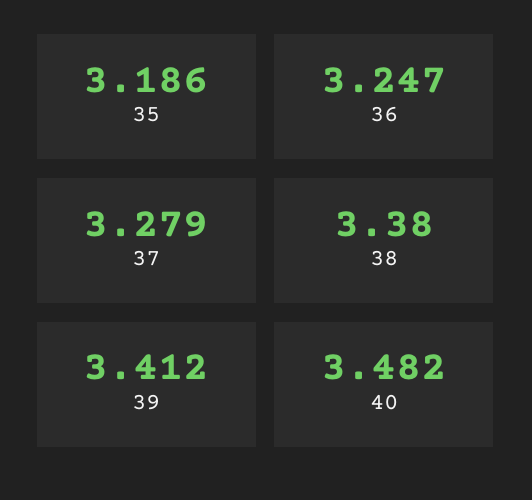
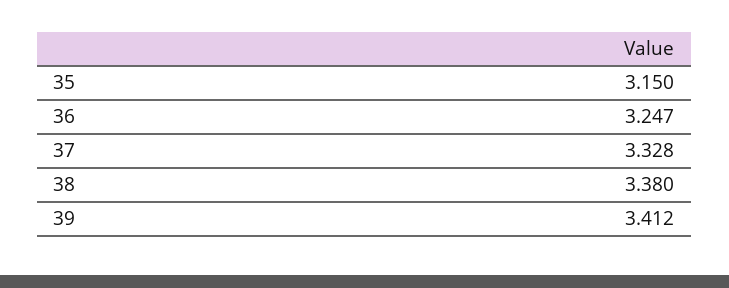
35: 3.186 -> 3.15
37: 3.279 -> 3.328
40: 3.482 -> none

